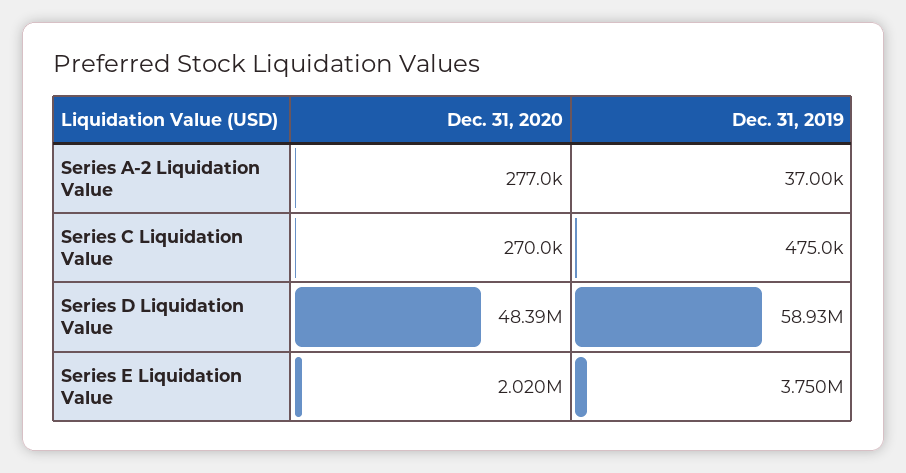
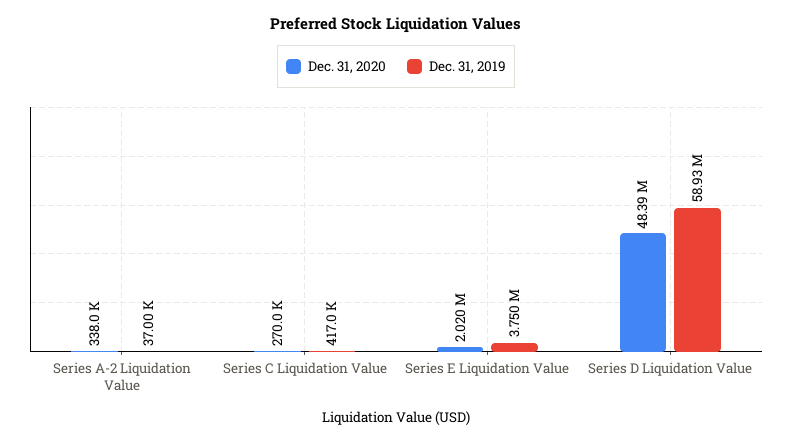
Dec. 31, 2020, Series A-2 Liquidation Value: 277000 -> 338000
Dec. 31, 2019, Series C Liquidation Value: 475000 -> 417000

